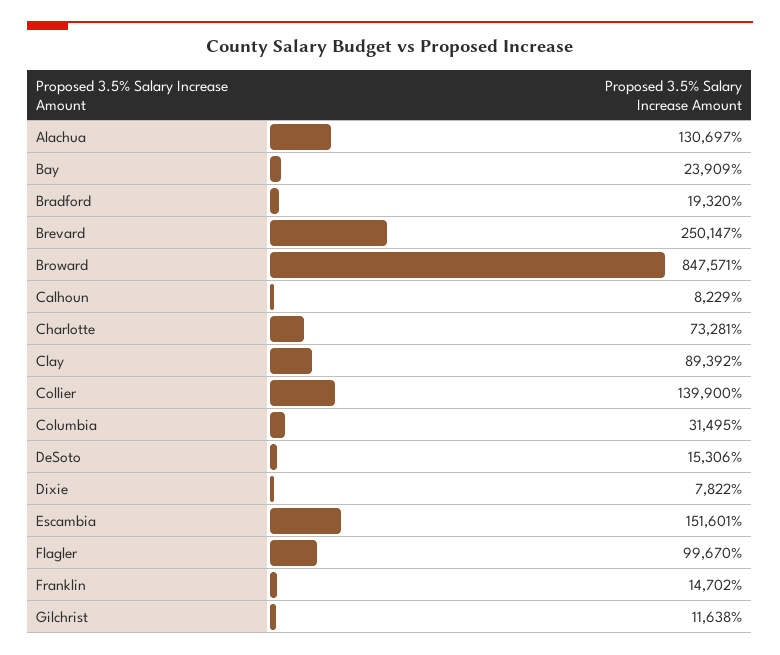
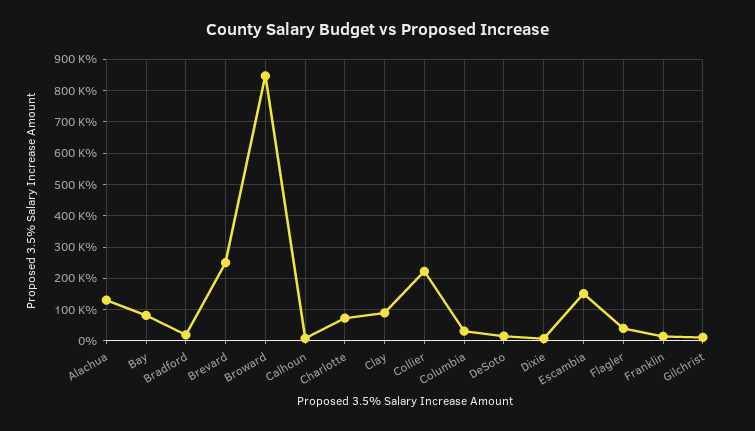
Bay: 23909 -> 80000
Collier: 139900 -> 220000
Flagler: 99670 -> 40000

